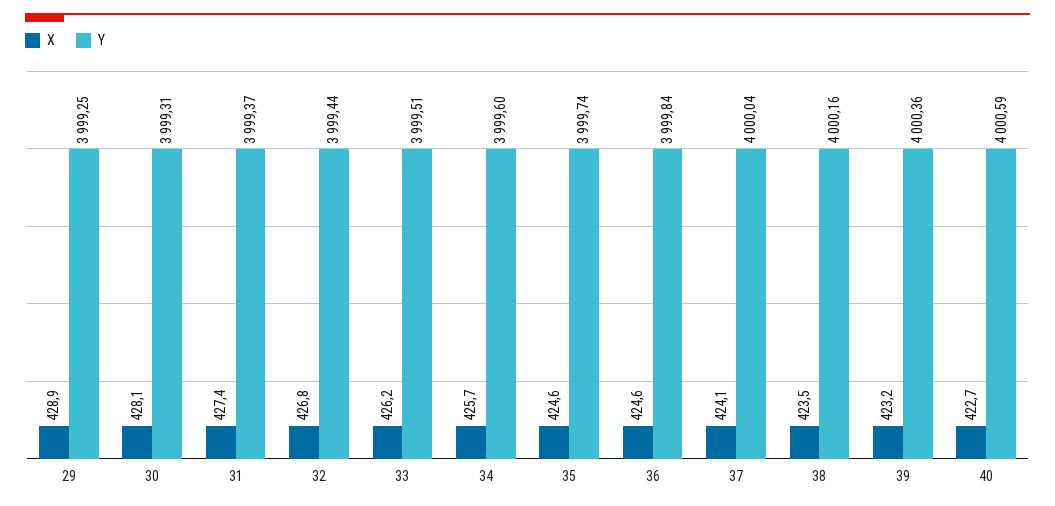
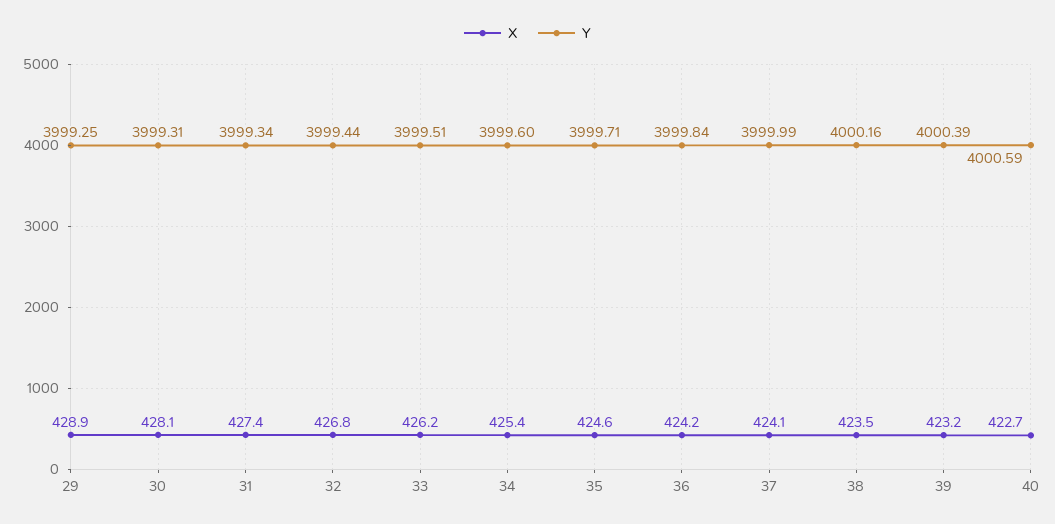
Y, 31: 3999.37 -> 3999.34
X, 34: 425.7 -> 425.4
Y, 35: 3999.74 -> 3999.71
X, 36: 424.6 -> 424.2
Y, 37: 4000.04 -> 3999.99
Y, 39: 4000.36 -> 4000.39

